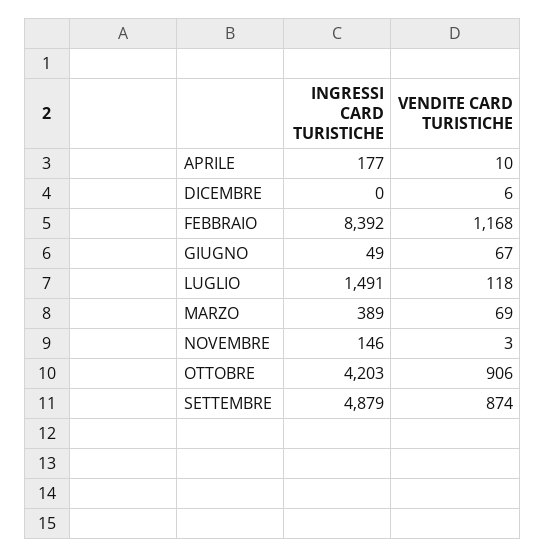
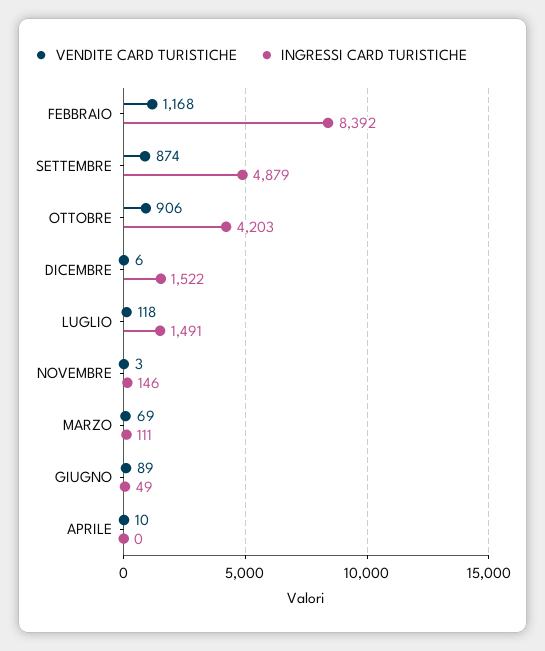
INGRESSI CARD TURISTICHE, APRILE: 177 -> 0
INGRESSI CARD TURISTICHE, DICEMBRE: 0 -> 1522
VENDITE CARD TURISTICHE, GIUGNO: 67 -> 89
INGRESSI CARD TURISTICHE, MARZO: 389 -> 111

